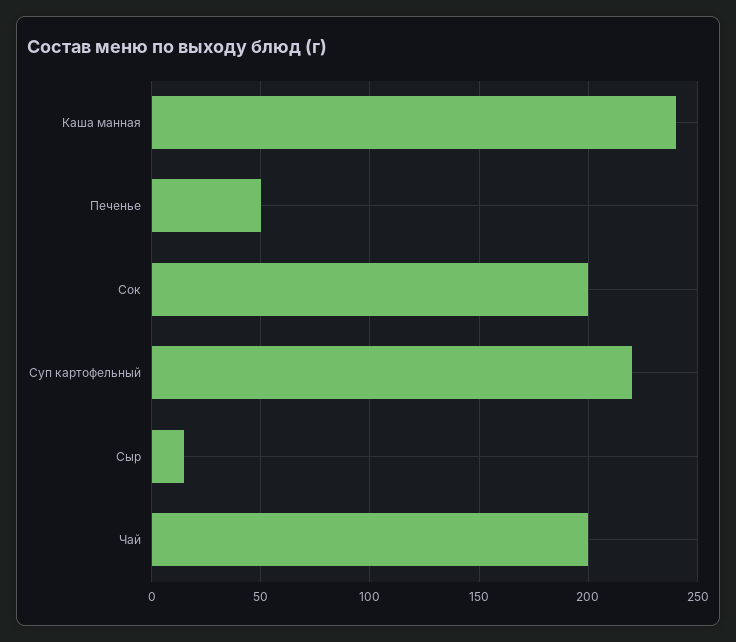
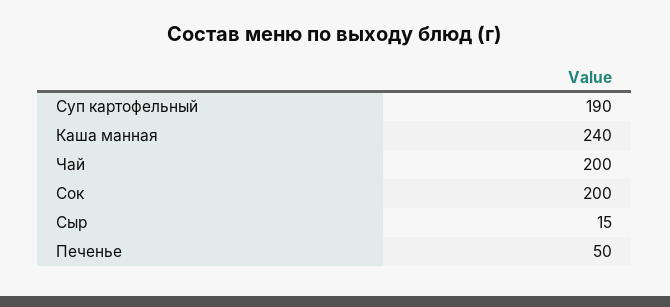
Суп картофельный: 220 -> 190

